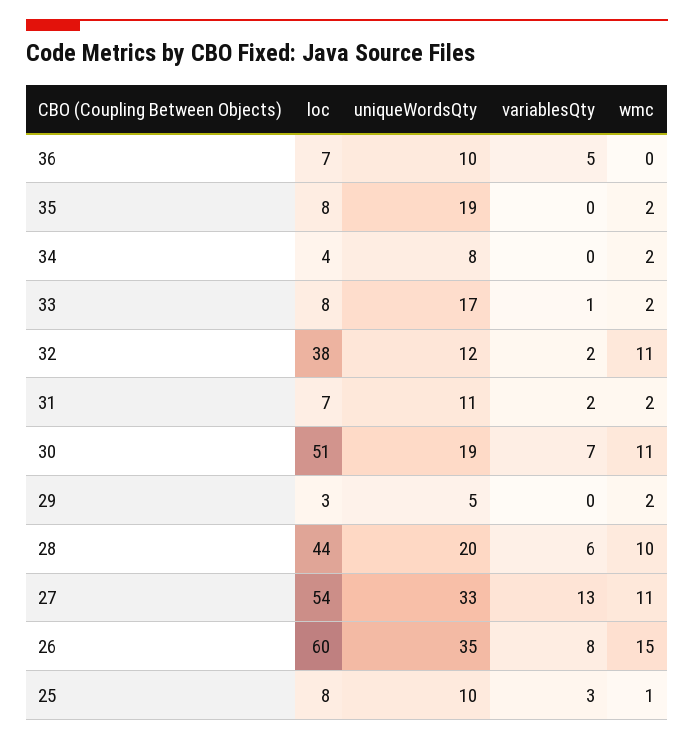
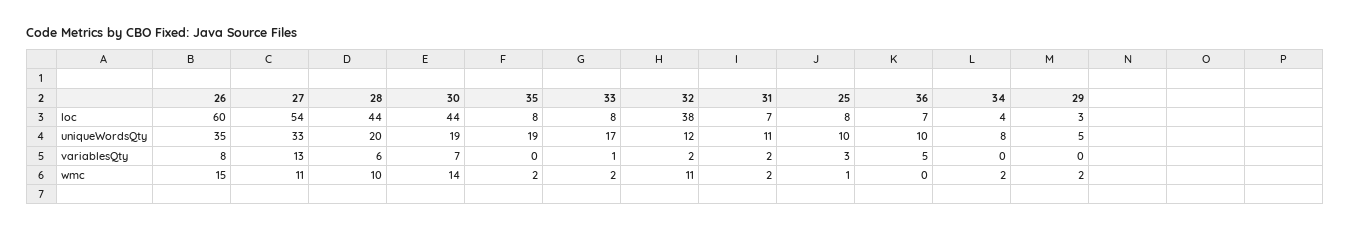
loc, 30: 51 -> 44
wmc, 30: 11 -> 14

